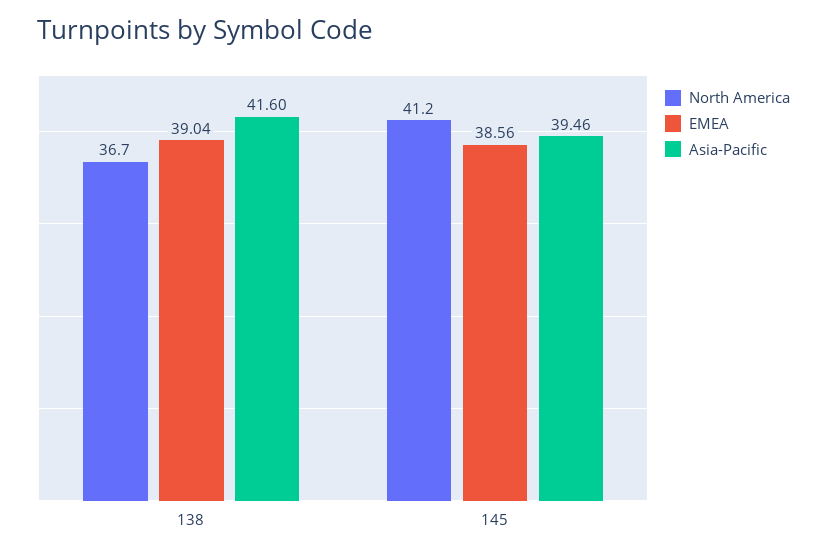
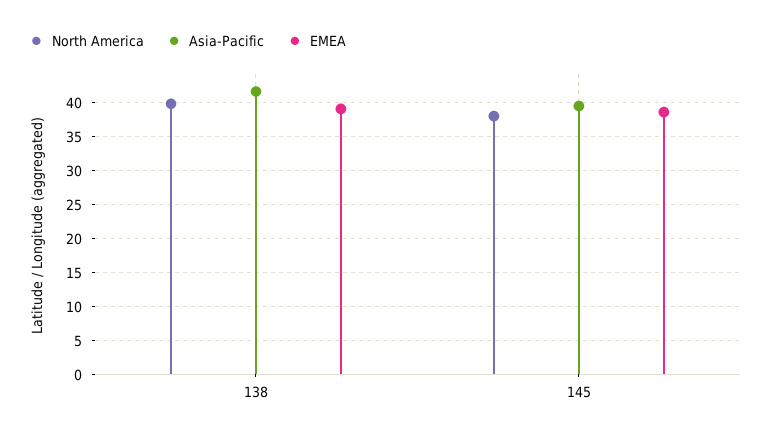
North America, 138: 36.7 -> 40
North America, 145: 41.2 -> 38

